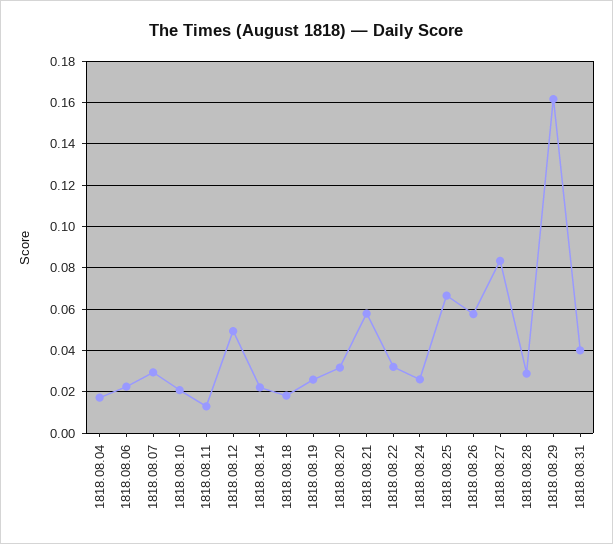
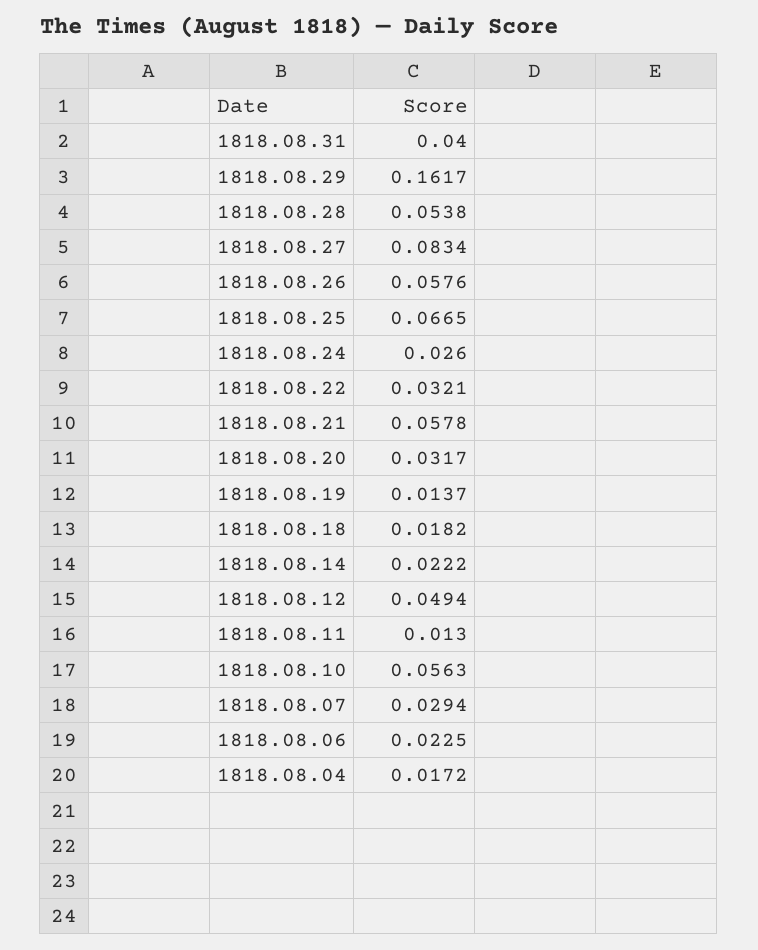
1818.08.10: 0.02 -> 0.0563
1818.08.19: 0.025 -> 0.0137
1818.08.28: 0.03 -> 0.0538

